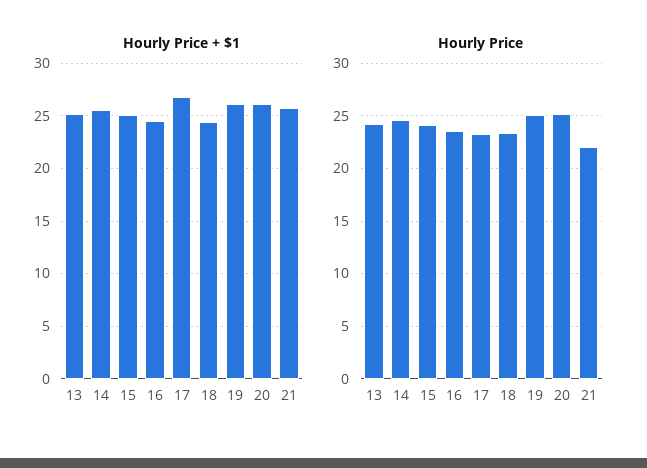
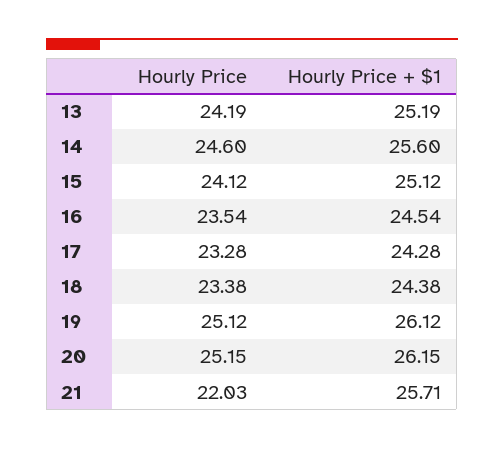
Hourly Price + $1, 17: 27 -> 24.28

